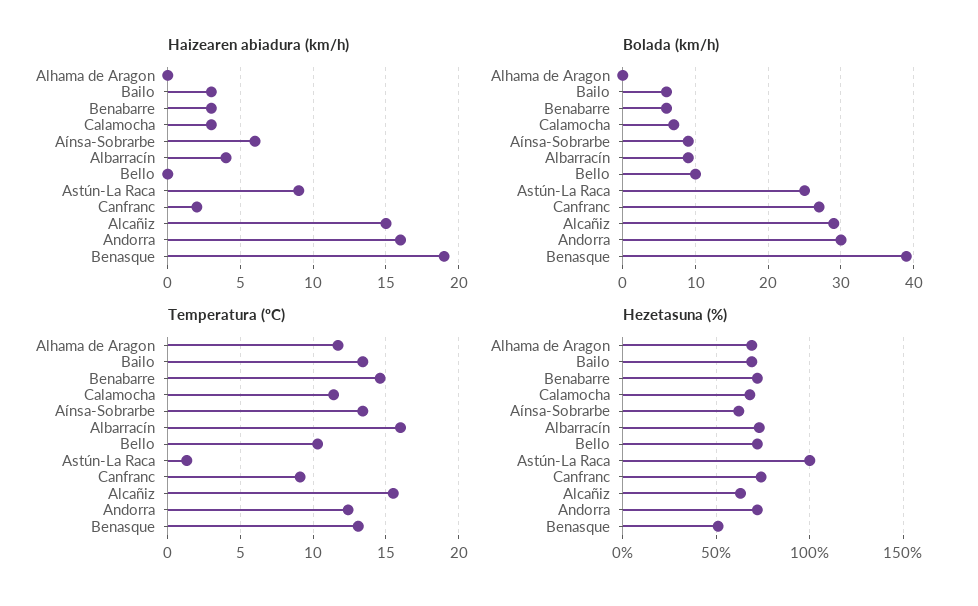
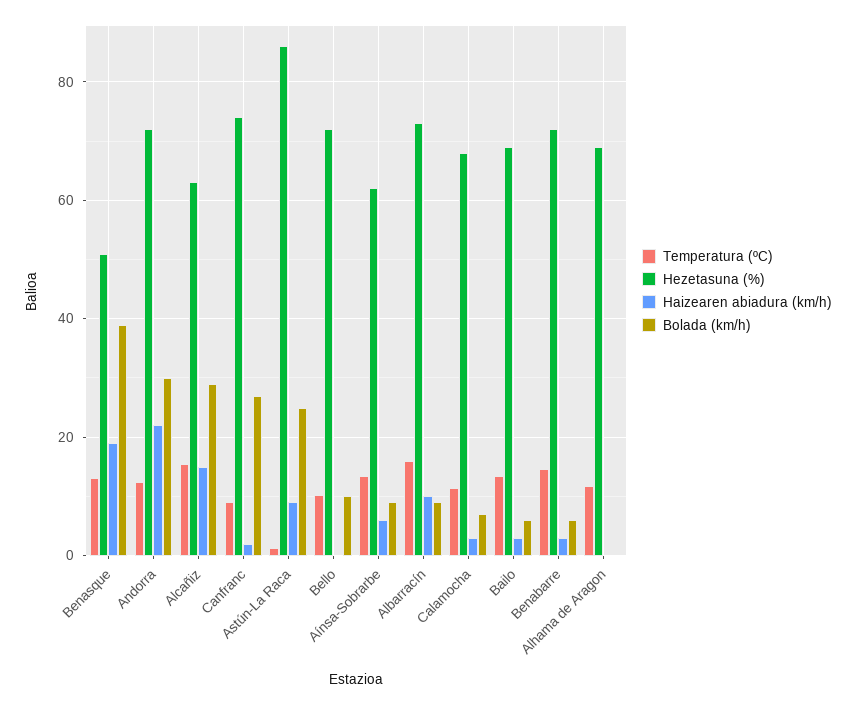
Haizearen abiadura (km/h), Albarracín: 4 -> 10
Haizearen abiadura (km/h), Andorra: 16 -> 22
Hezetasuna (%), Astún-La Raca: 100 -> 86

